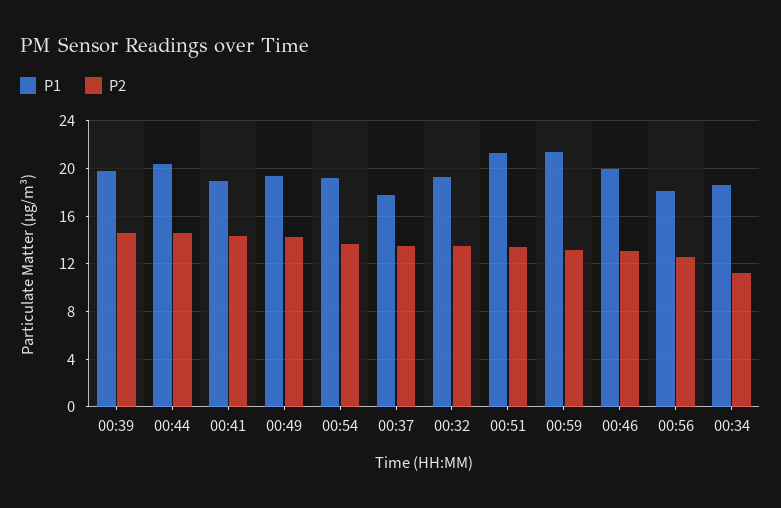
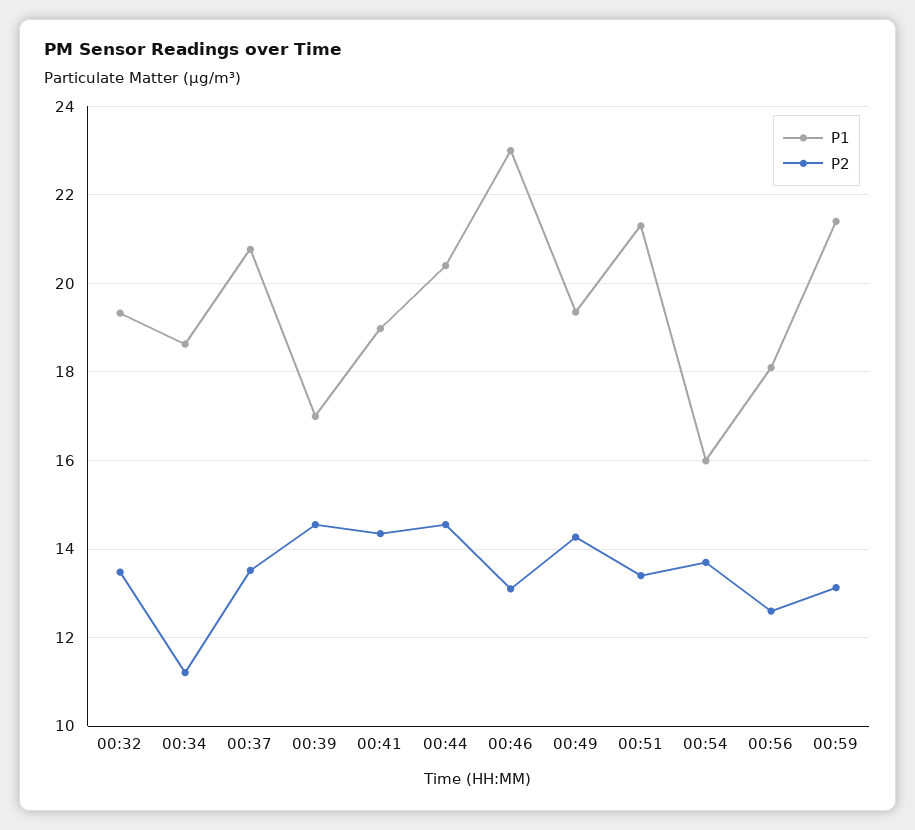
P1, 00:39: 20 -> 17
P1, 00:54: 19 -> 16
P1, 00:37: 18 -> 20.8
P1, 00:46: 20 -> 23

